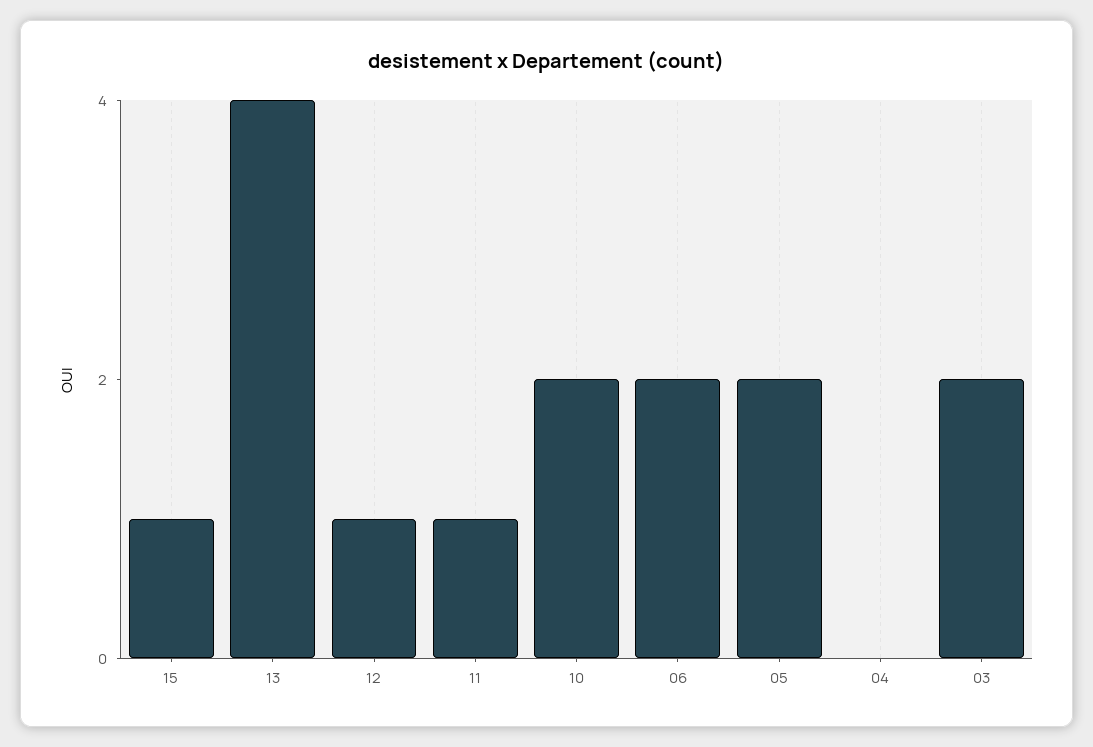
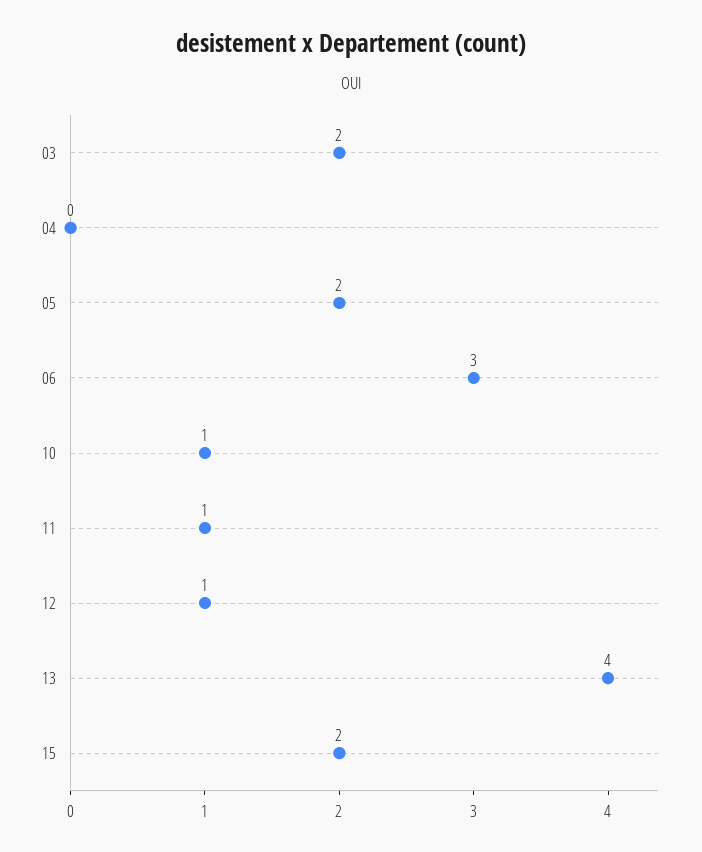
15: 1 -> 2
10: 2 -> 1
06: 2 -> 3

